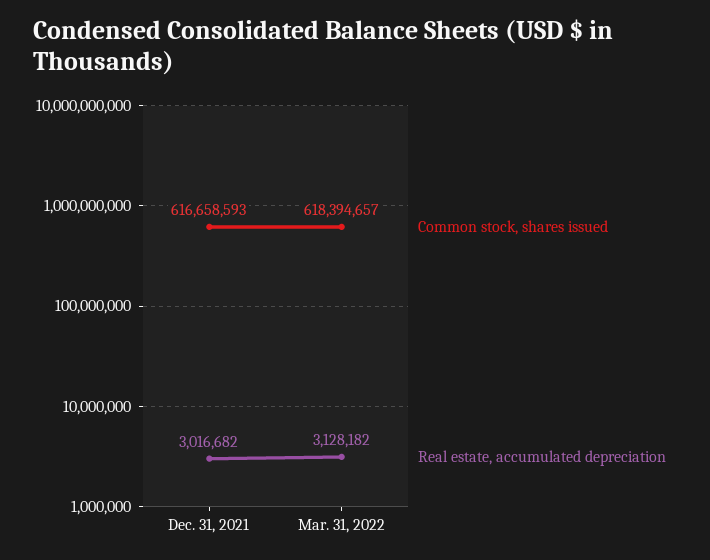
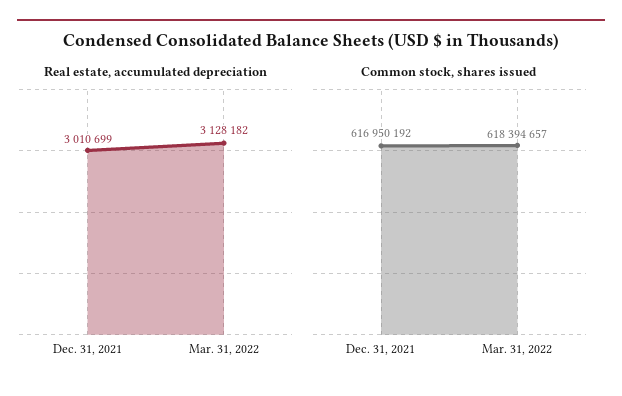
Common stock, shares issued, Dec. 31, 2021: 616658593 -> 616950192
Real estate, accumulated depreciation, Dec. 31, 2021: 3016682 -> 3010699

